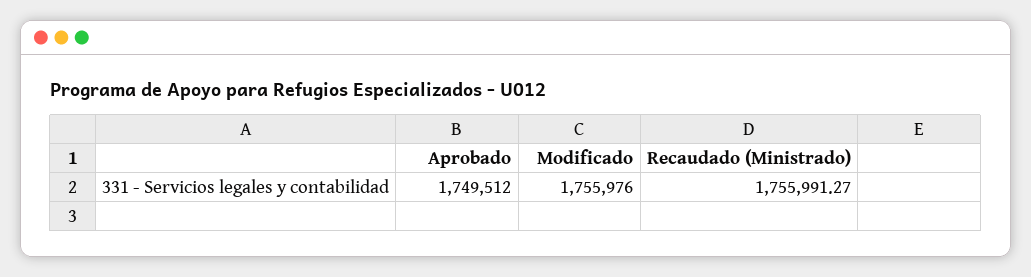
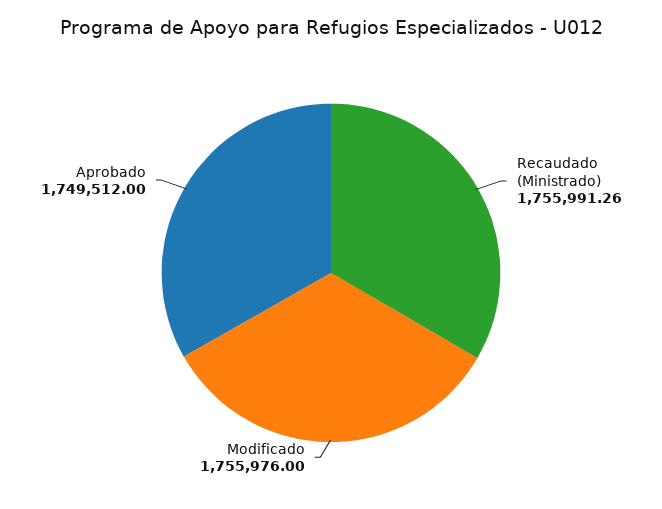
Recaudado (Ministrado): 1755991.27 -> 1755991.26

